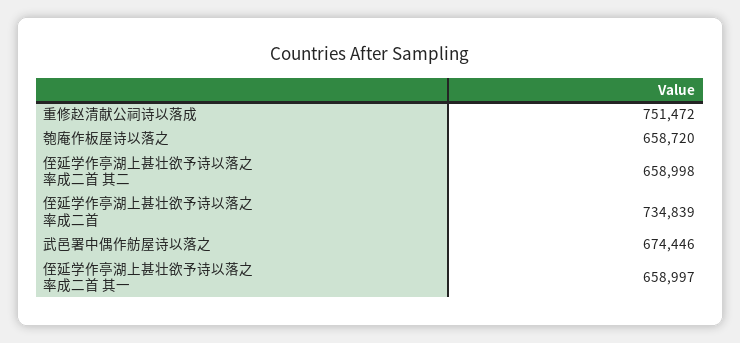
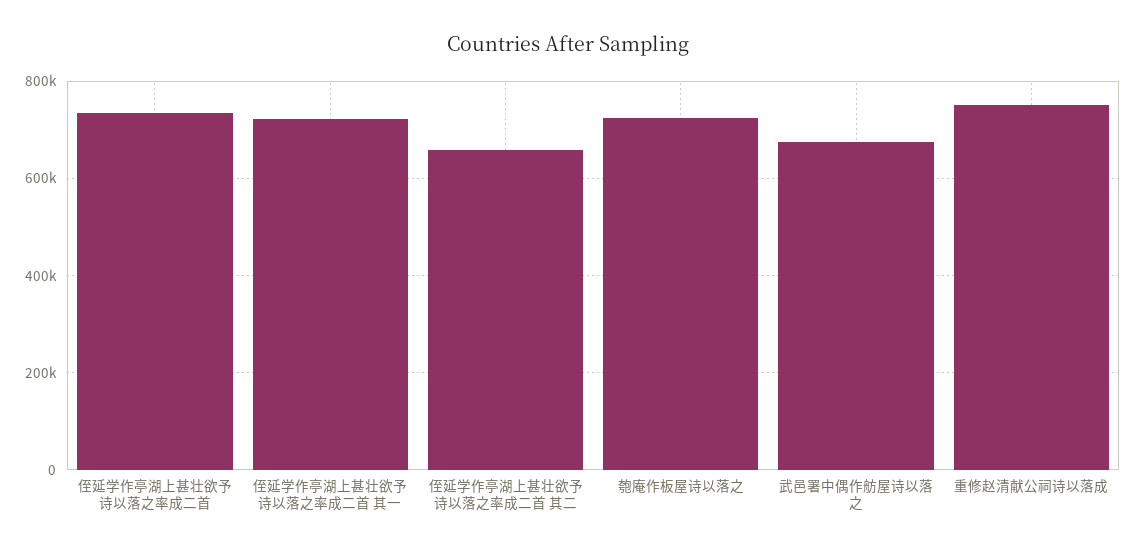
匏庵作板屋诗以落之: 658720 -> 720000
侄延学作亭湖上甚壮欲予诗以落之率成二首 其一: 658997 -> 720000

